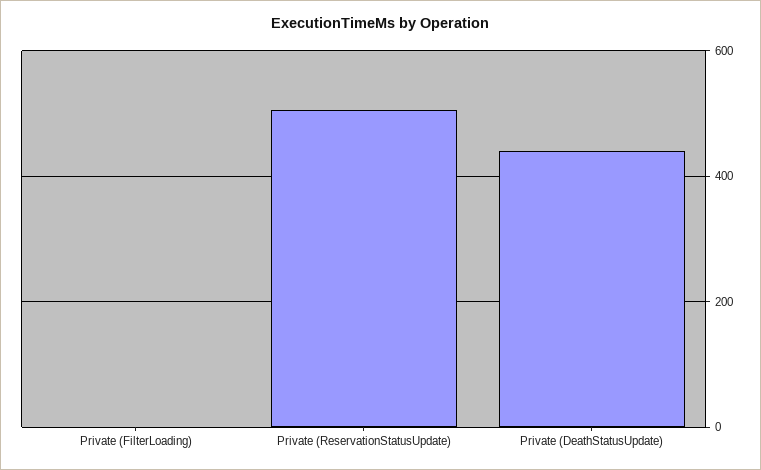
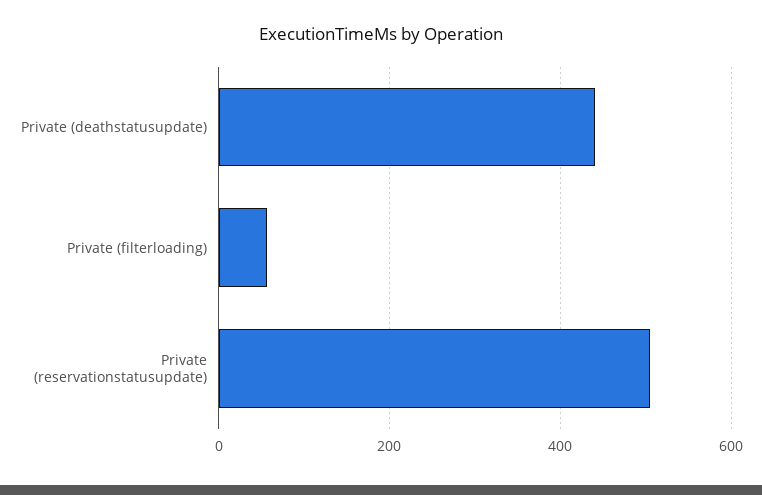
Private (FilterLoading): 0 -> 60

